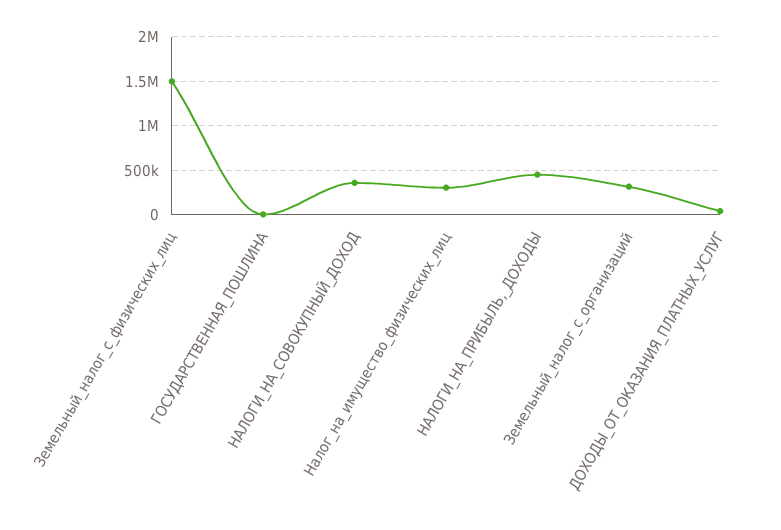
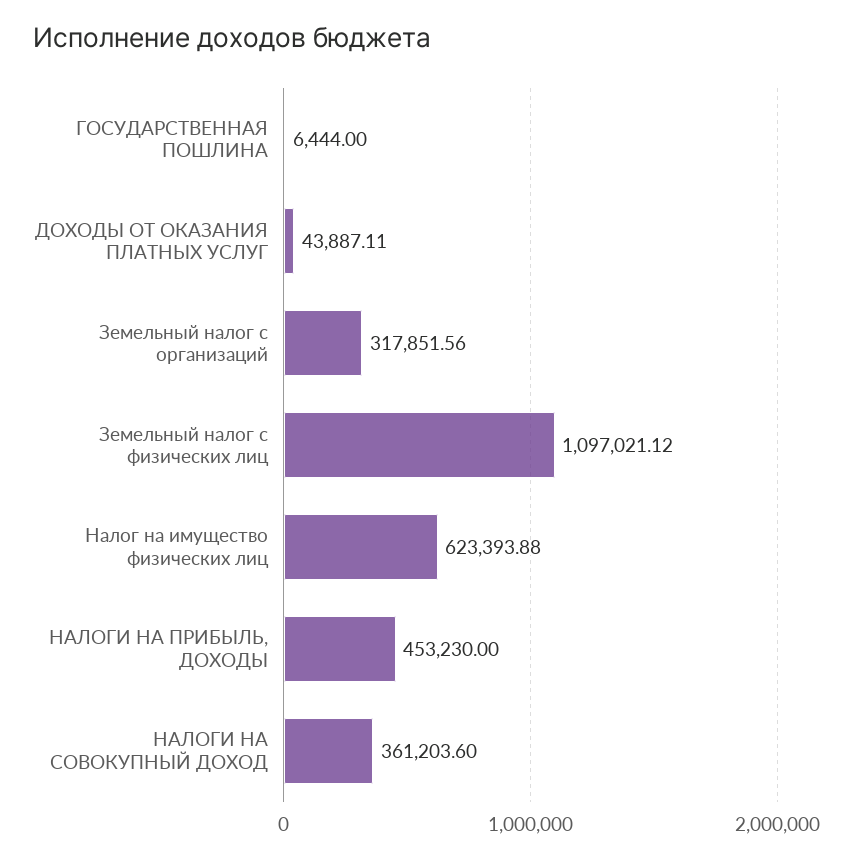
Земельный_налог_с_физических_лиц: 1500000 -> 1097021.12
Налог_на_имущество_физических_лиц: 300000 -> 623393.88

